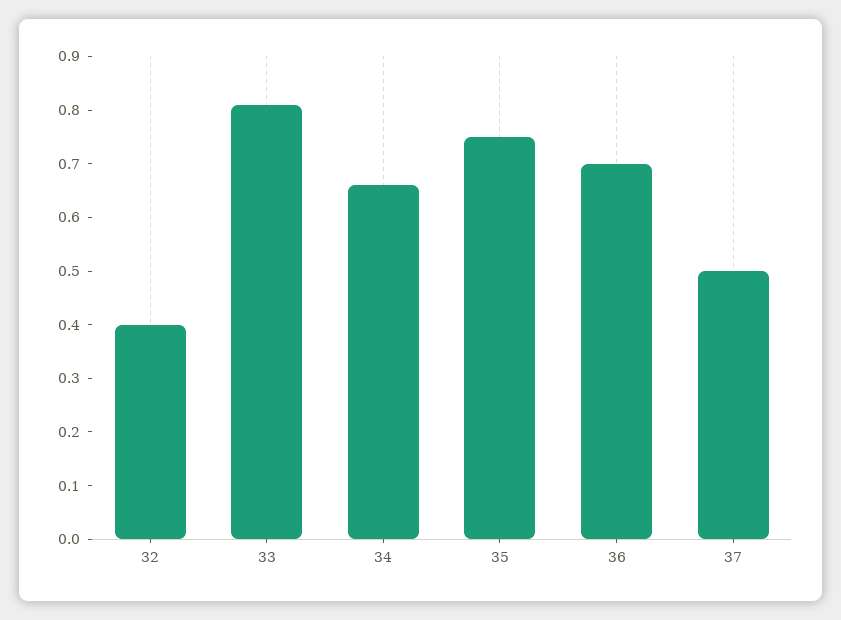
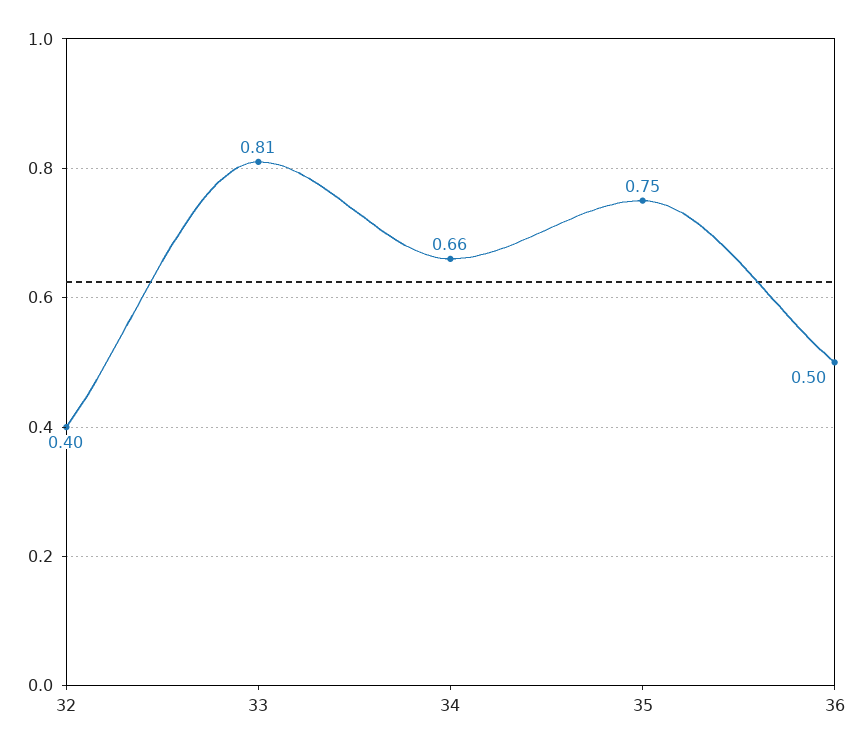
36: 0.7 -> 0.5
37: 0.5 -> none

